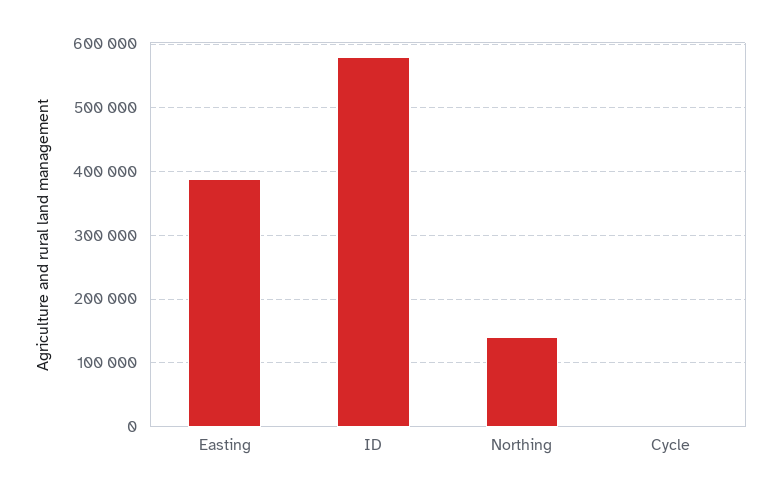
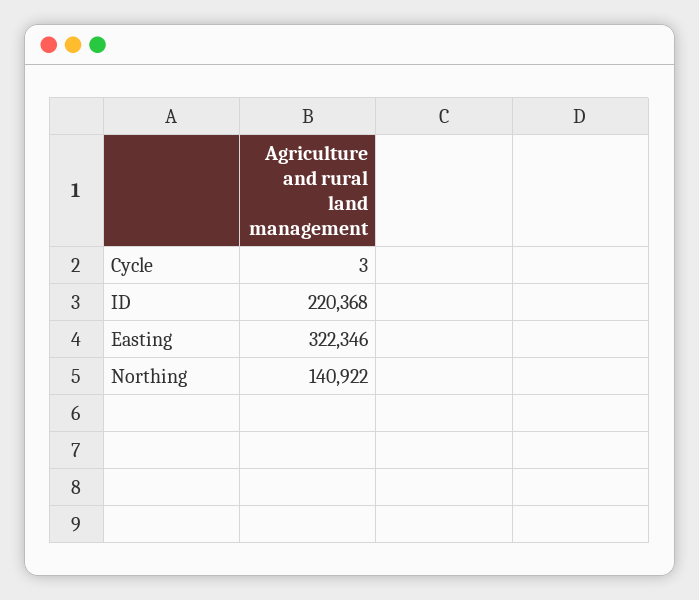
Easting: 390000 -> 322346
ID: 580000 -> 220368

